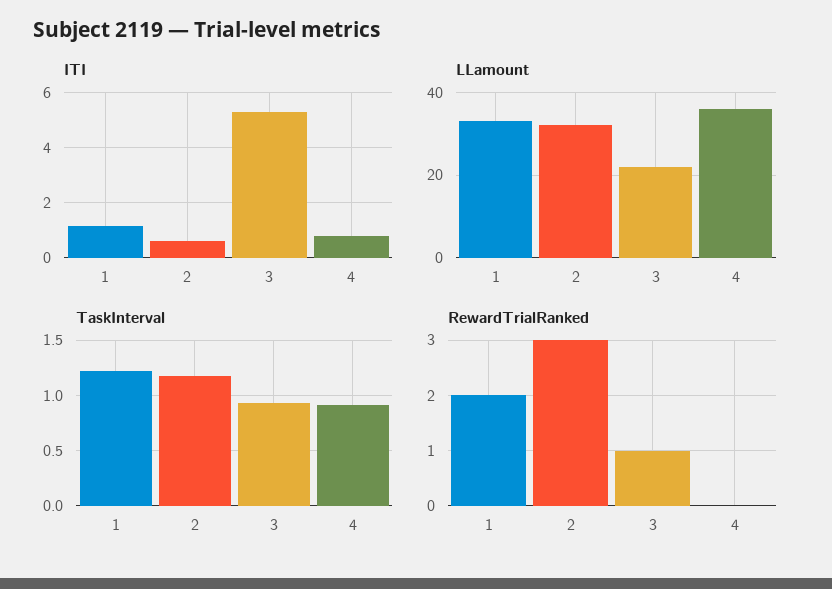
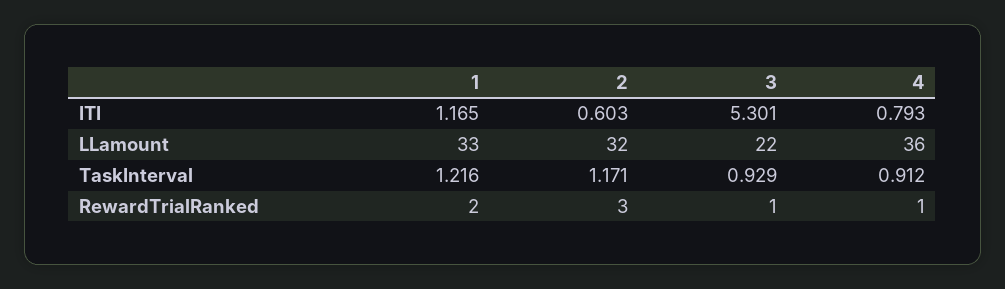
RewardTrialRanked, 4: 0 -> 1

